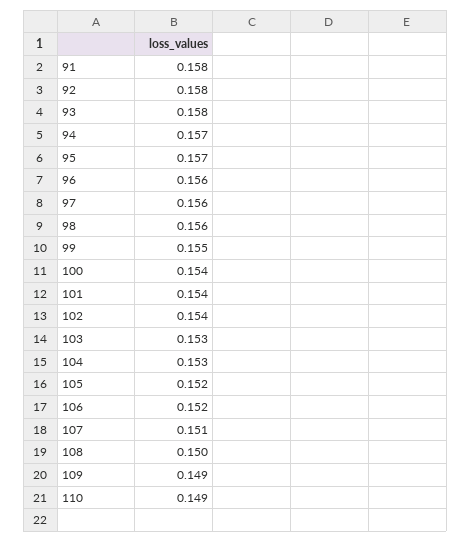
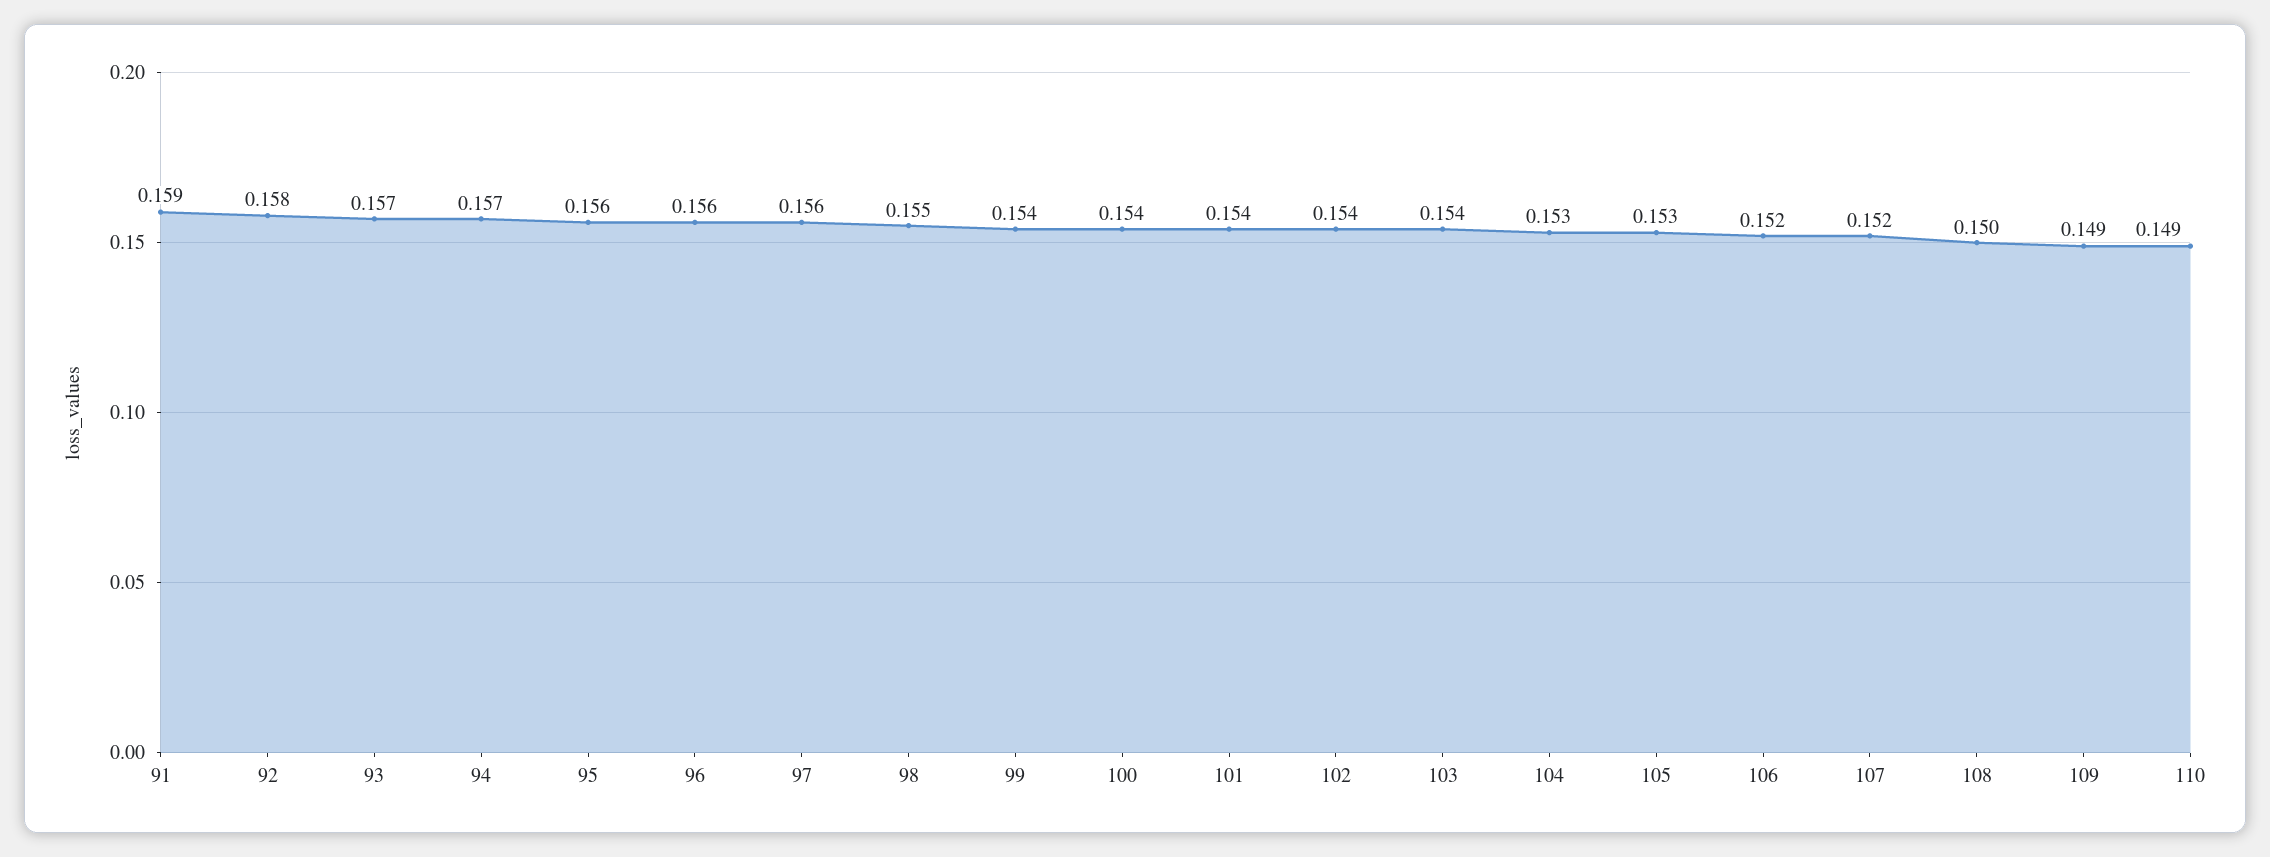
91: 0.158 -> 0.159
93: 0.158 -> 0.157
95: 0.157 -> 0.156
98: 0.156 -> 0.155
99: 0.155 -> 0.154
103: 0.153 -> 0.154
105: 0.152 -> 0.153
107: 0.151 -> 0.152

